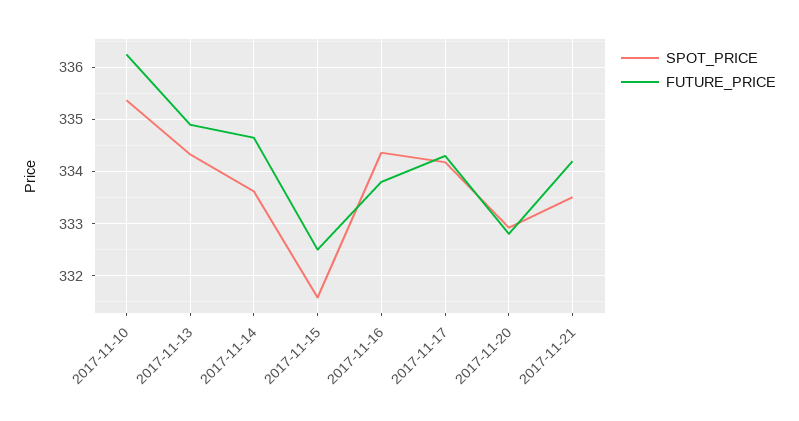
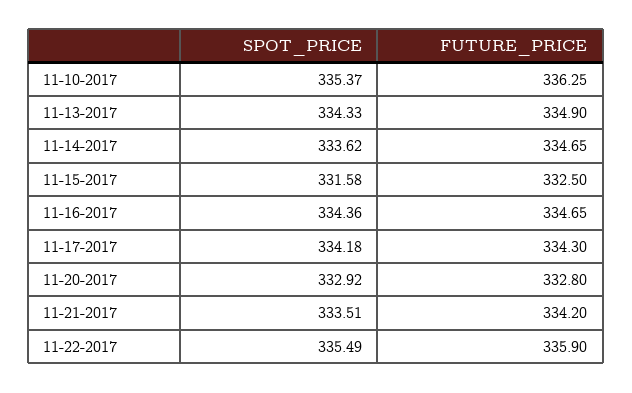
FUTURE_PRICE, 2017-11-16: 333.8 -> 334.65
SPOT_PRICE, 11-22-2017: none -> 335.49
FUTURE_PRICE, 11-22-2017: none -> 335.9

